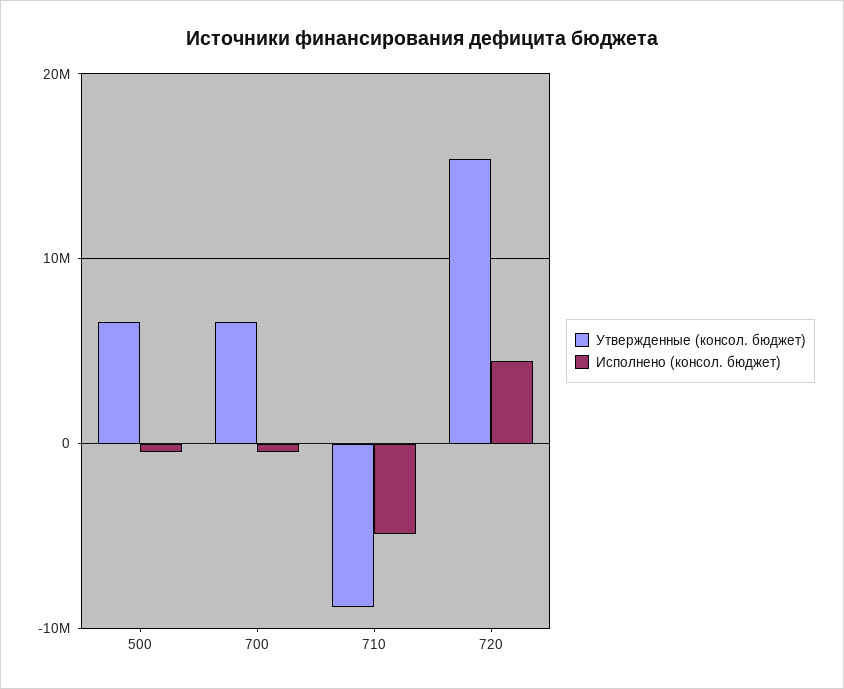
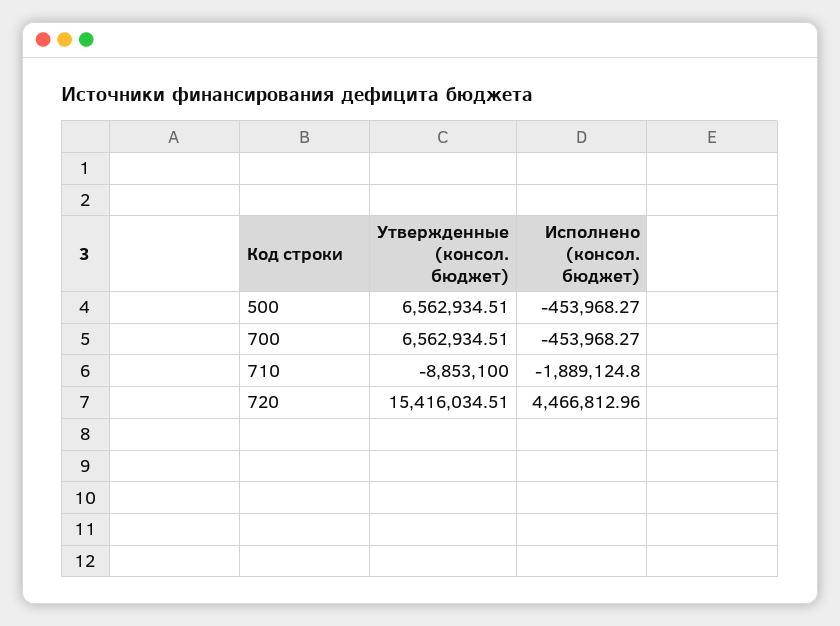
Исполнено (консол. бюджет), 710: -5000000 -> -1889124.8

